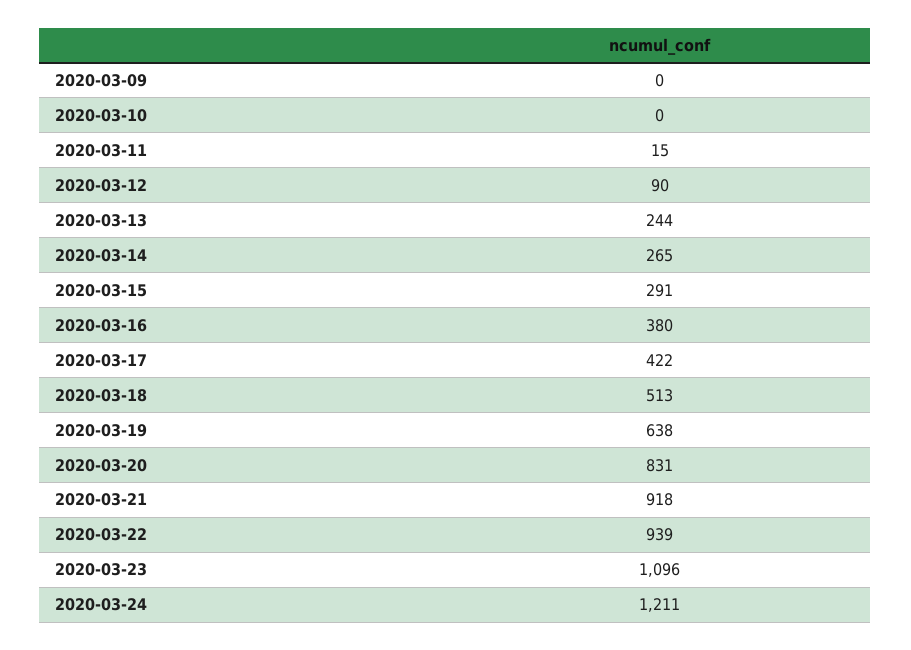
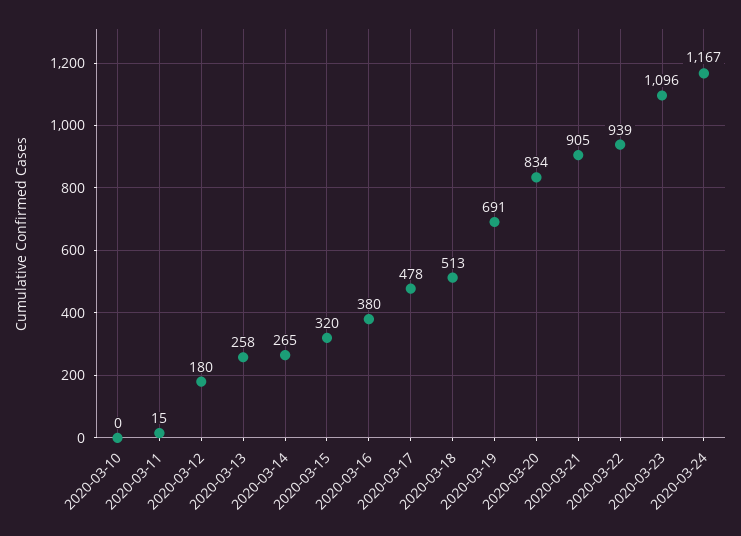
2020-03-09: 0 -> none
2020-03-12: 90 -> 180
2020-03-13: 244 -> 258
2020-03-15: 291 -> 320
2020-03-17: 422 -> 478
2020-03-19: 638 -> 691
2020-03-20: 831 -> 834
2020-03-21: 918 -> 905
2020-03-24: 1211 -> 1167

